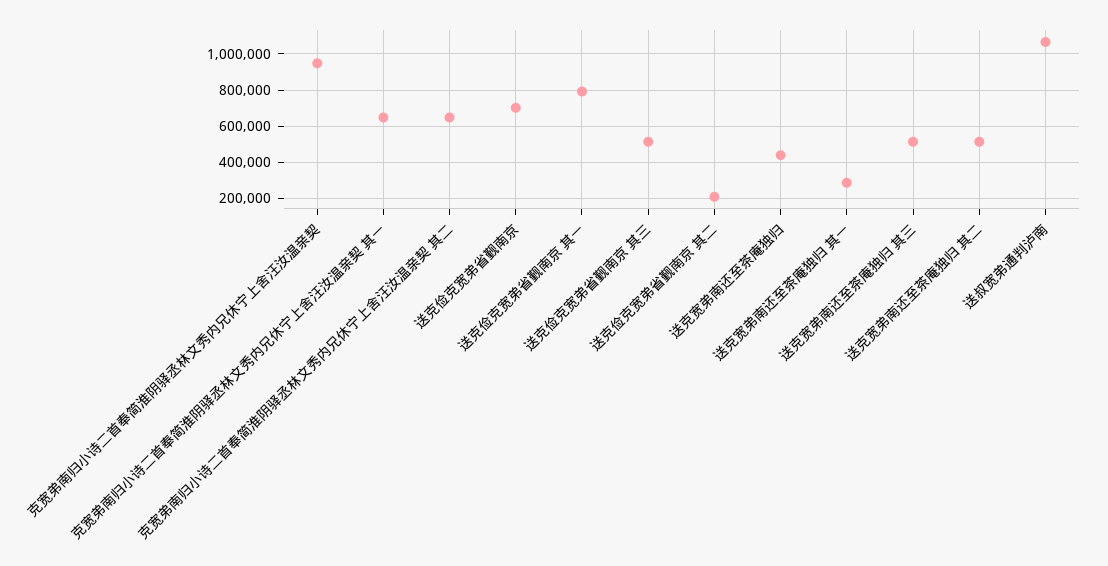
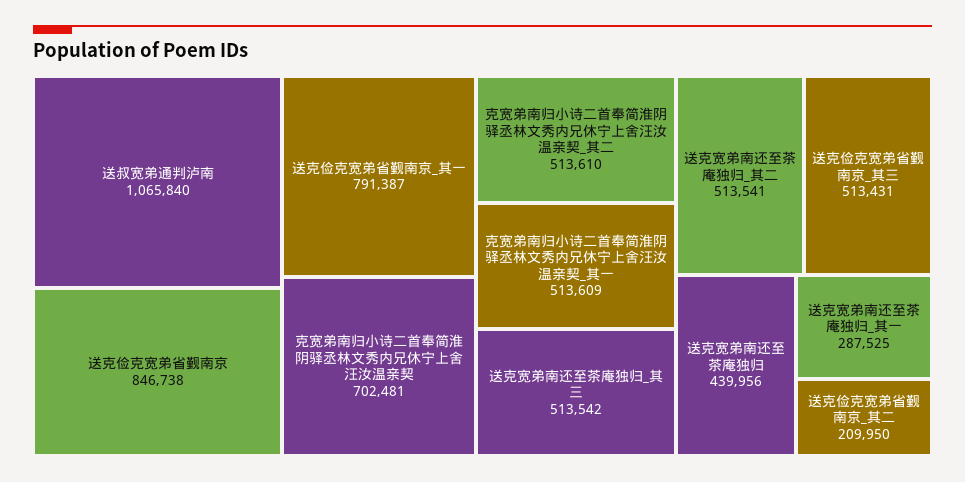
克宽弟南归小诗二首奉简淮阴驿丞林文秀内兄休宁上舍汪汝温亲契: 950000 -> 702481
克宽弟南归小诗二首奉简淮阴驿丞林文秀内兄休宁上舍汪汝温亲契 其一: 650000 -> 513609
克宽弟南归小诗二首奉简淮阴驿丞林文秀内兄休宁上舍汪汝温亲契 其二: 650000 -> 513610
送克俭克宽弟省觐南京: 700000 -> 846738

